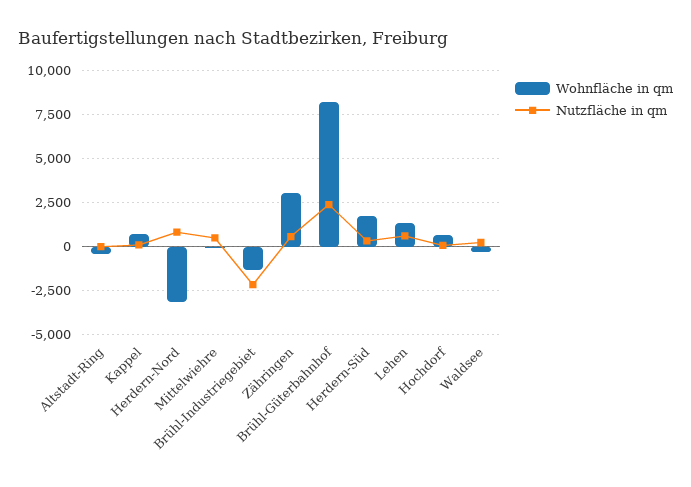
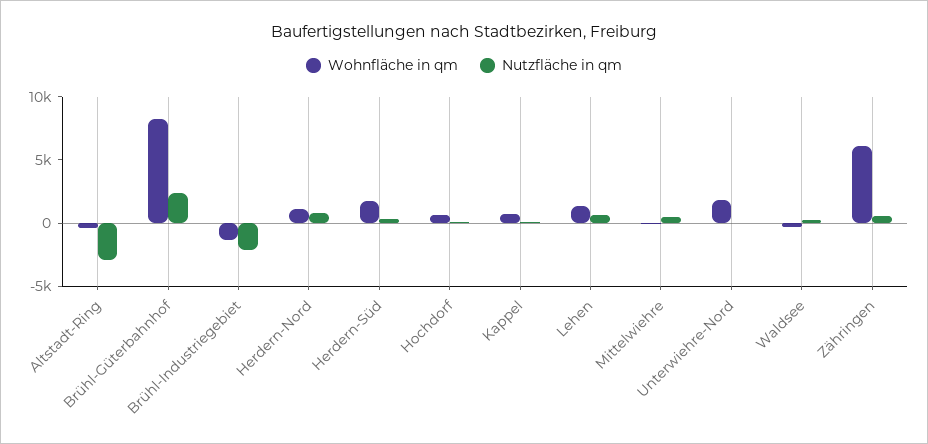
Nutzfläche in qm, Altstadt-Ring: 0 -> -3000
Wohnfläche in qm, Herdern-Nord: -3000 -> 1000
Wohnfläche in qm, Zähringen: 3000 -> 6000
Wohnfläche in qm, Unterwiehre-Nord: none -> 2000
Nutzfläche in qm, Unterwiehre-Nord: none -> 0

